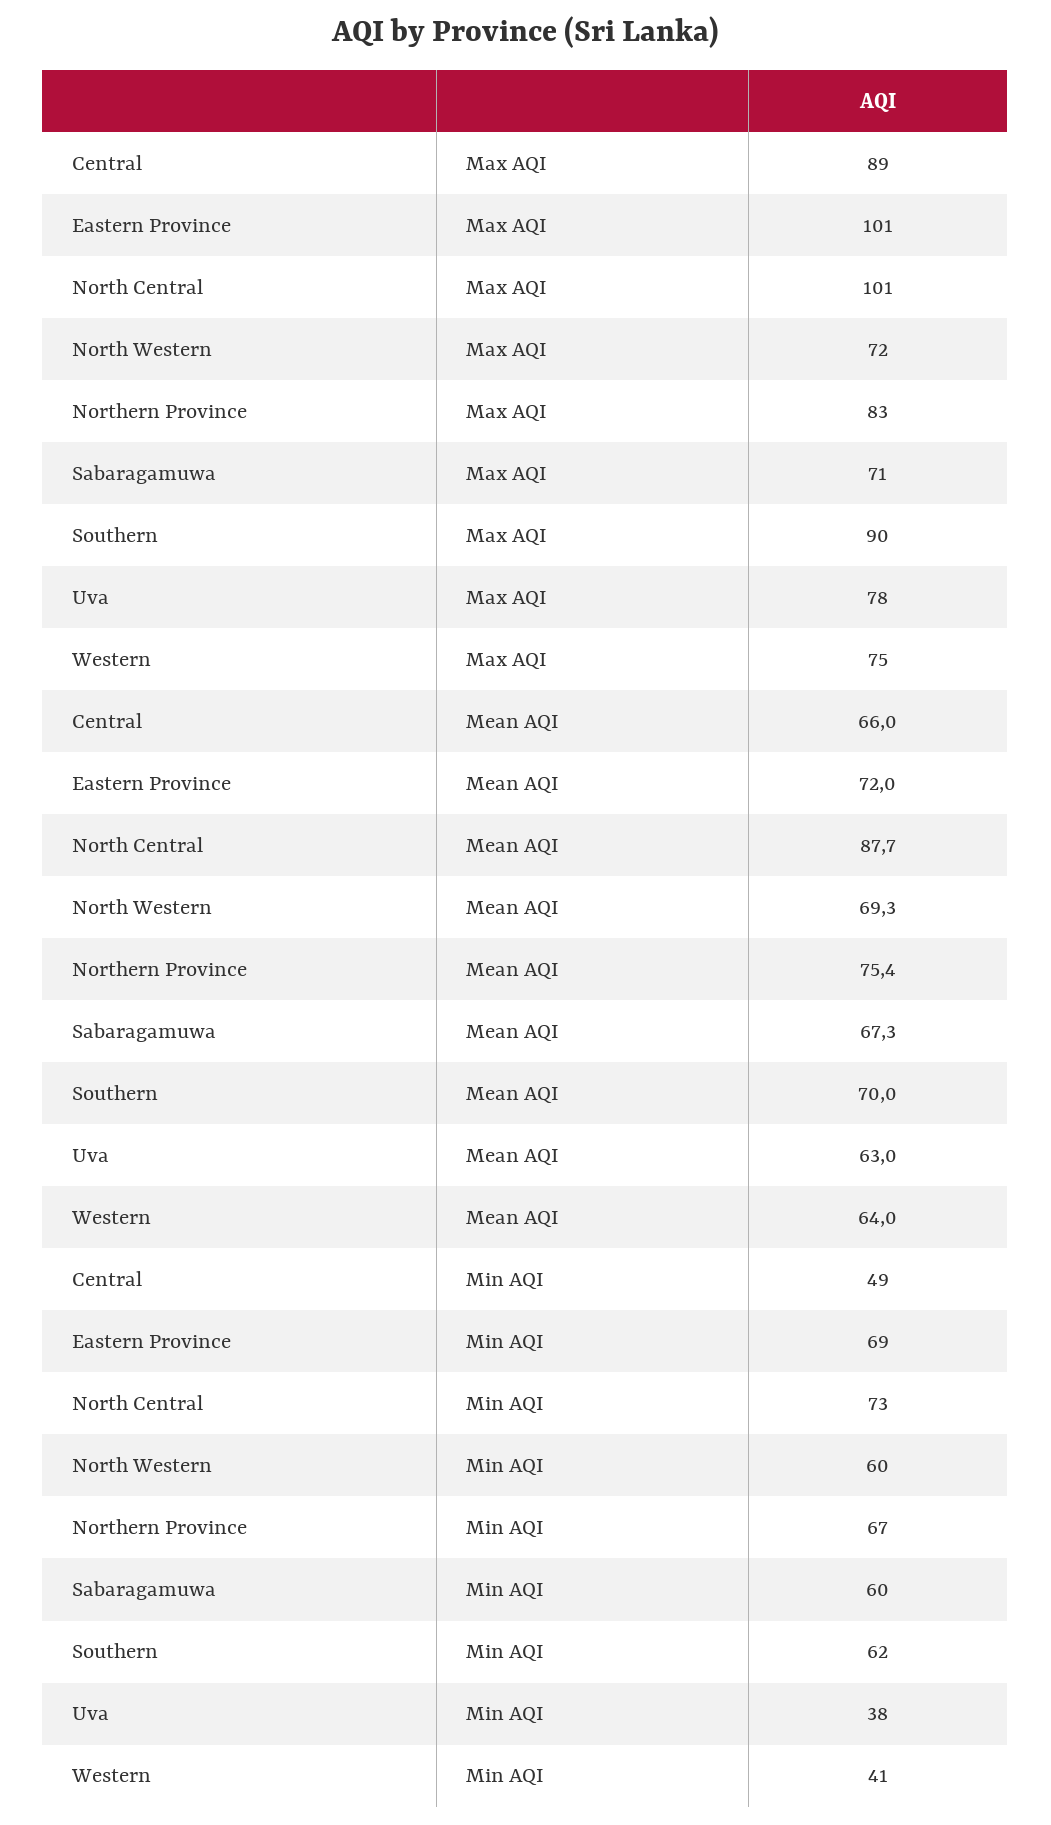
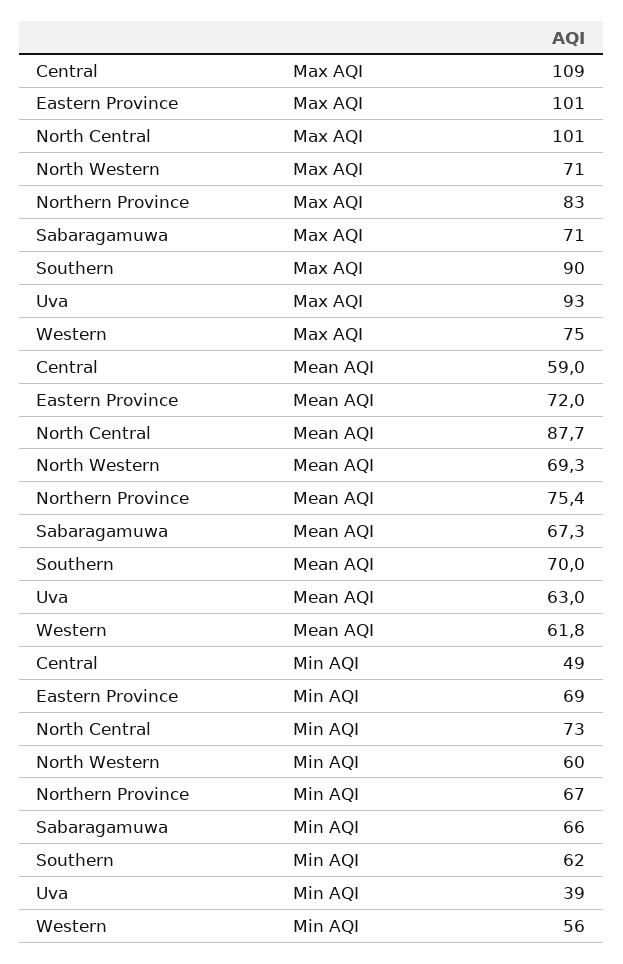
Central, Max AQI: 89 -> 109
North Western, Max AQI: 72 -> 71
Uva, Max AQI: 78 -> 93
Central, Mean AQI: 66 -> 59
Western, Mean AQI: 64 -> 61.8
Sabaragamuwa, Min AQI: 60 -> 66
Uva, Min AQI: 38 -> 39
Western, Min AQI: 41 -> 56

